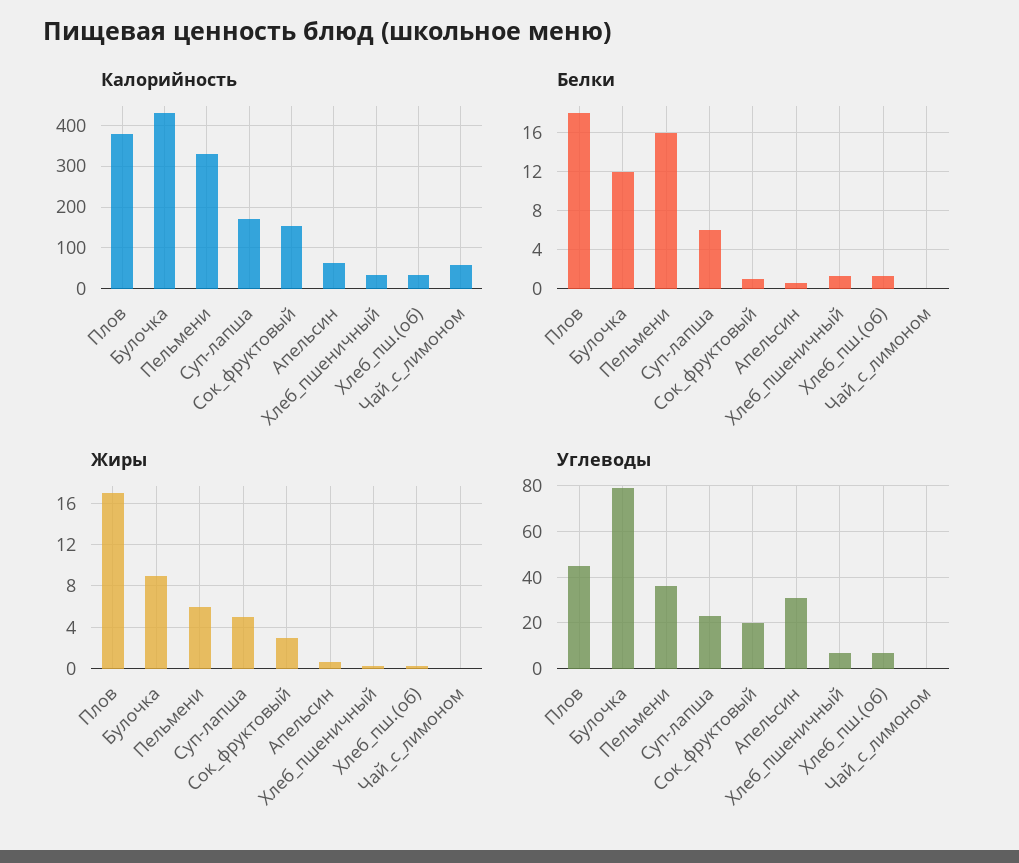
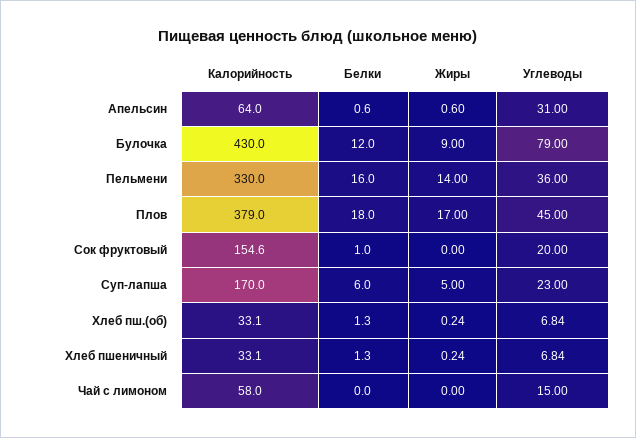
Жиры, Пельмени: 6 -> 14
Жиры, Сок_фруктовый: 3 -> 0
Углеводы, Чай_с_лимоном: 0 -> 15

